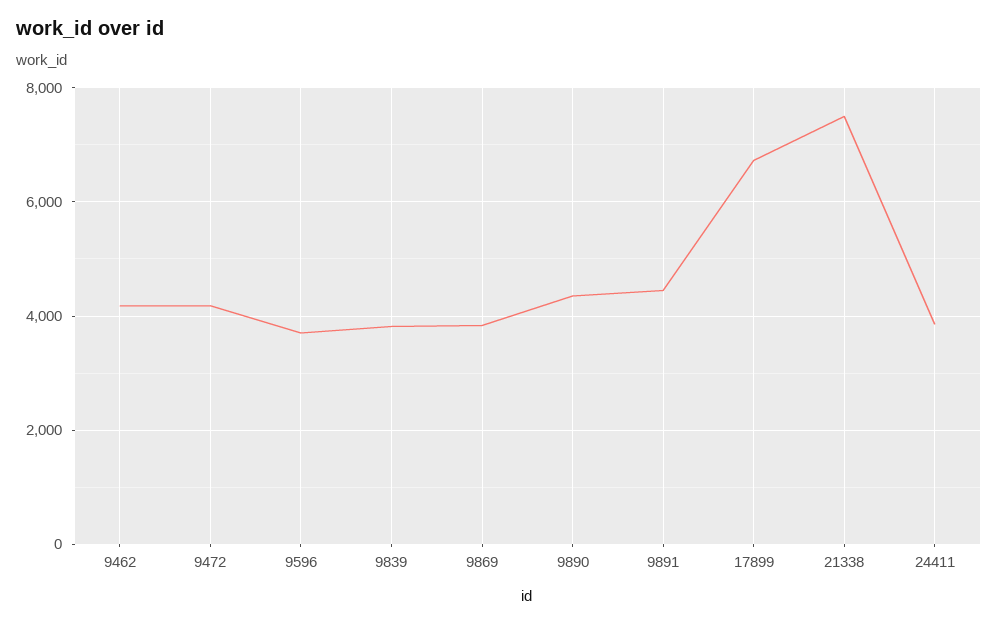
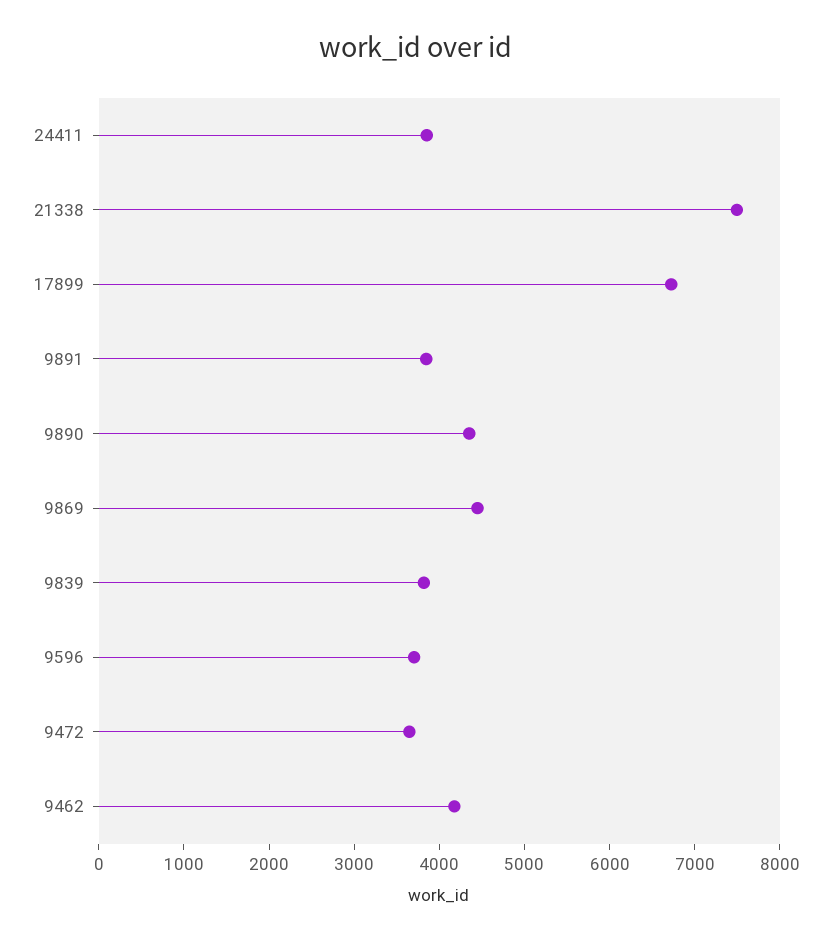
9472: 4200 -> 3600
9869: 3800 -> 4400
9891: 4400 -> 3800

